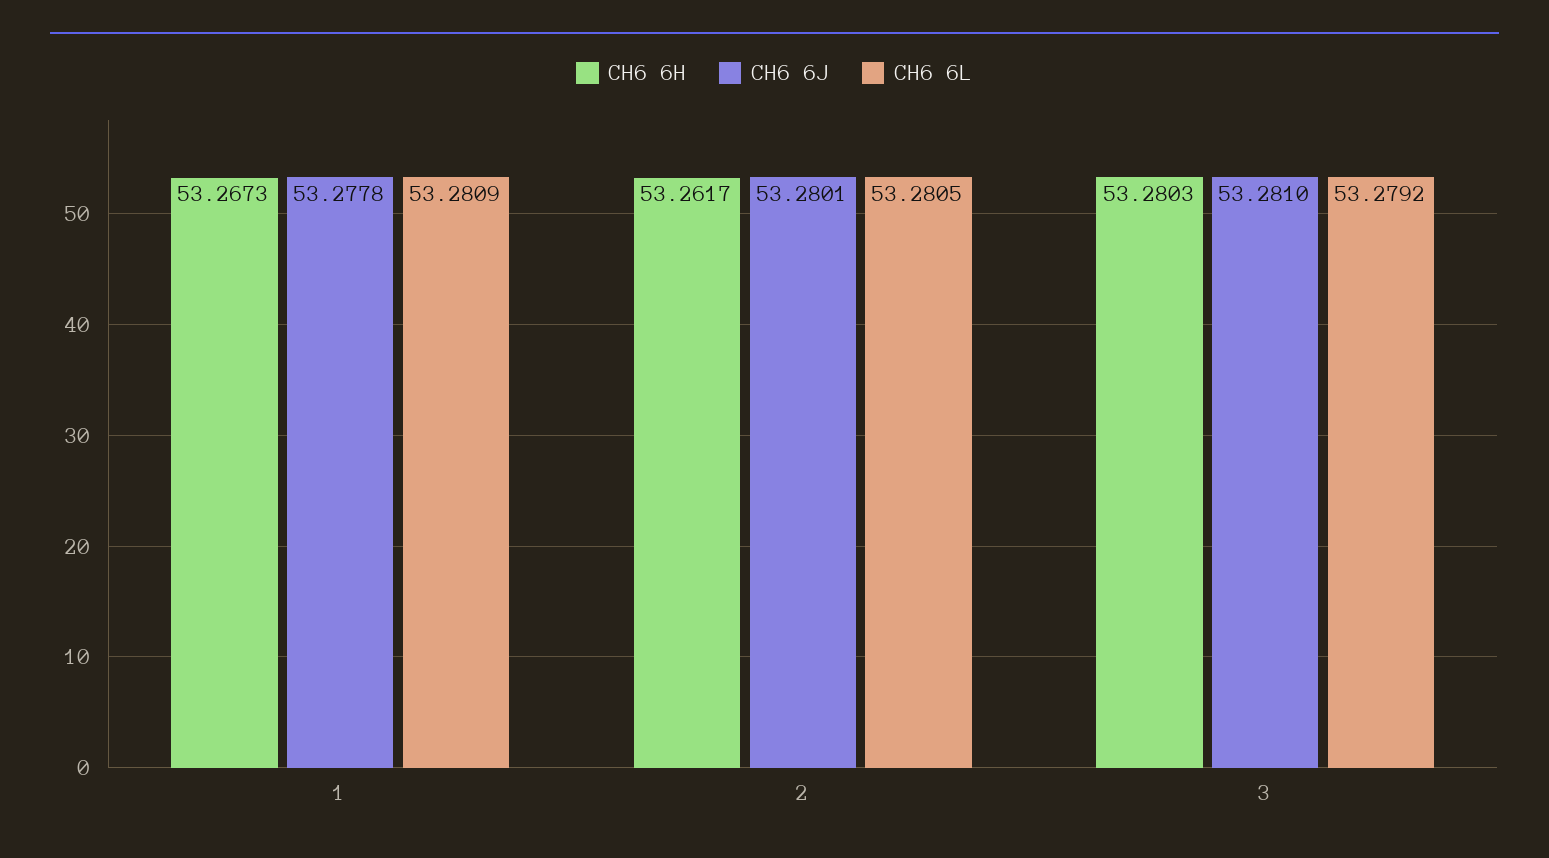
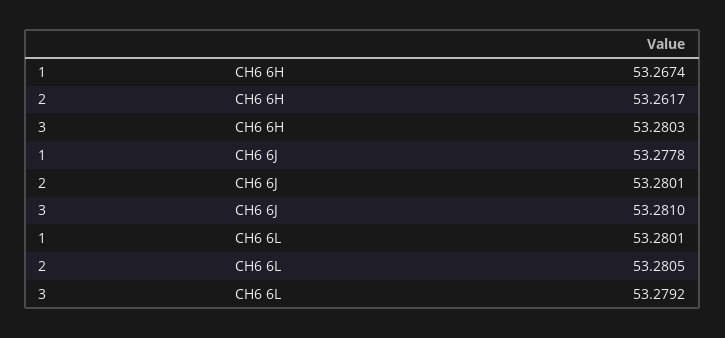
CH6 6H, 1: 53.2673 -> 53.2674
CH6 6L, 1: 53.2809 -> 53.2801

